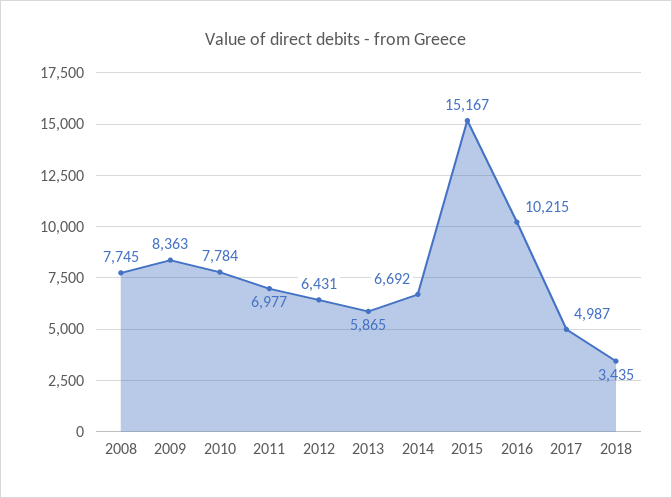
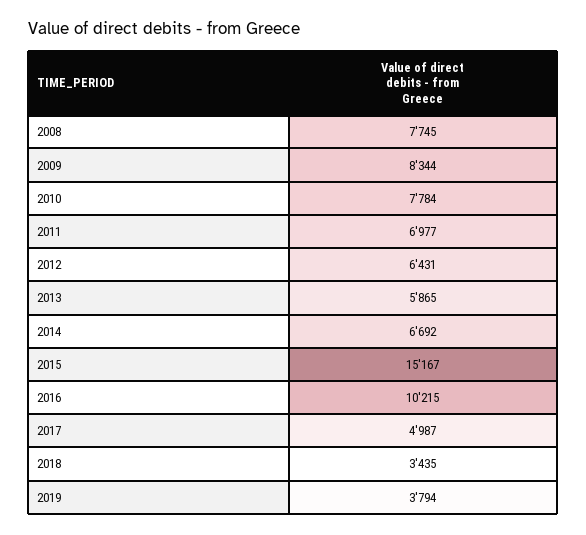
2009: 8363 -> 8344
2019: none -> 3794

